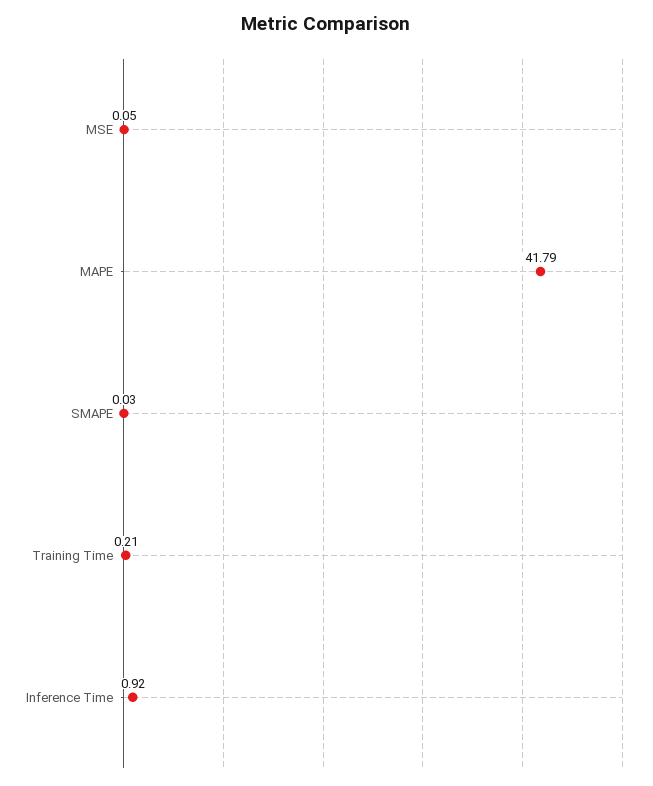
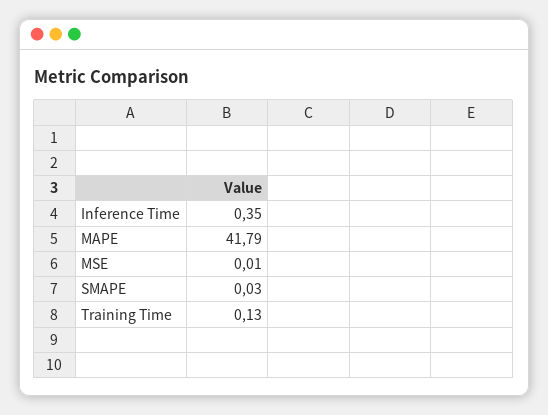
MSE: 0.05 -> 0.01
Training Time: 0.21 -> 0.13
Inference Time: 0.92 -> 0.35

